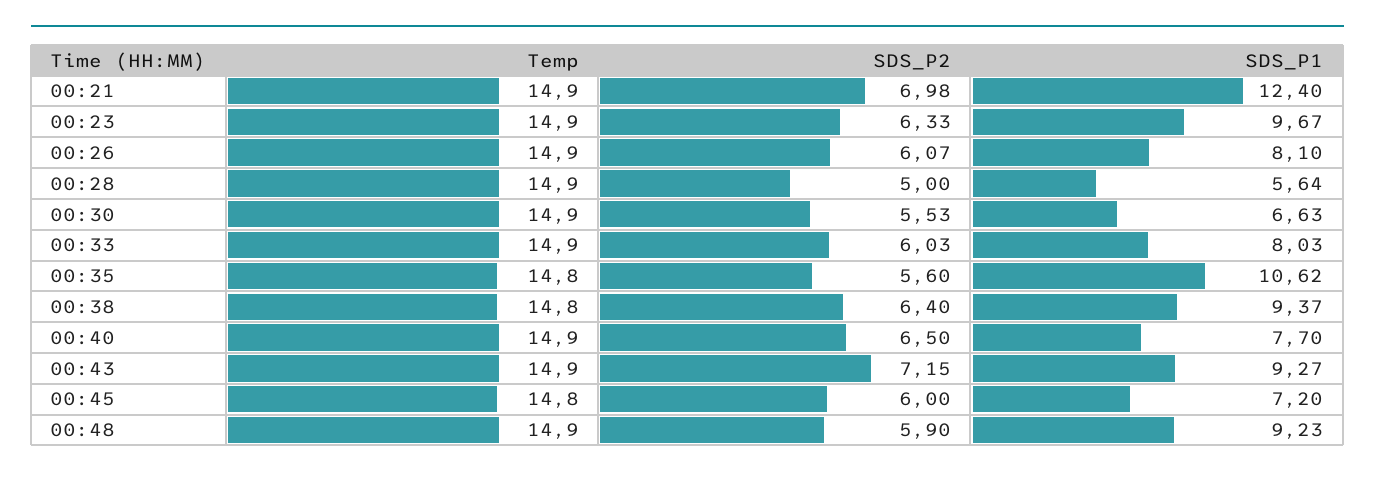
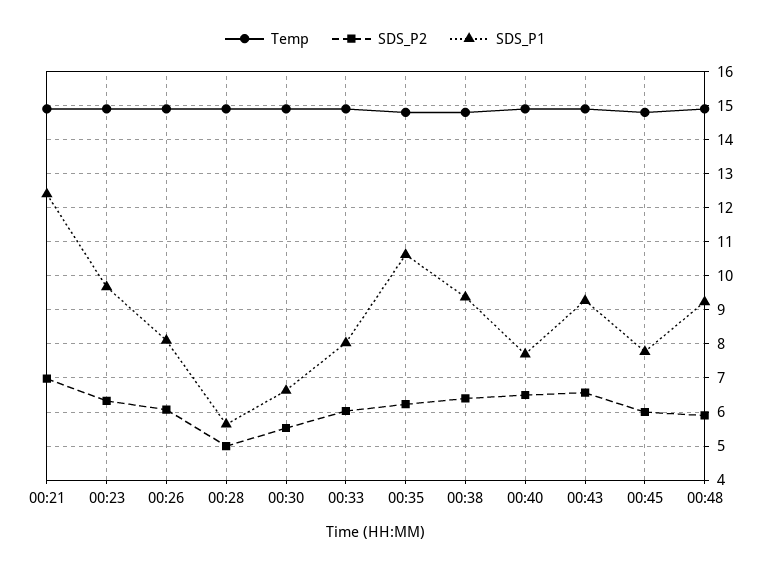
SDS_P2, 00:35: 5.6 -> 6.2
SDS_P2, 00:43: 7.15 -> 6.6
SDS_P1, 00:45: 7.2 -> 7.8

